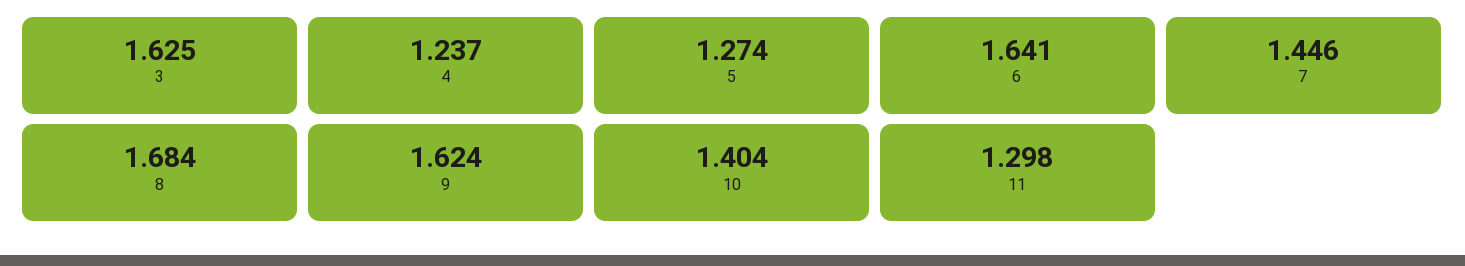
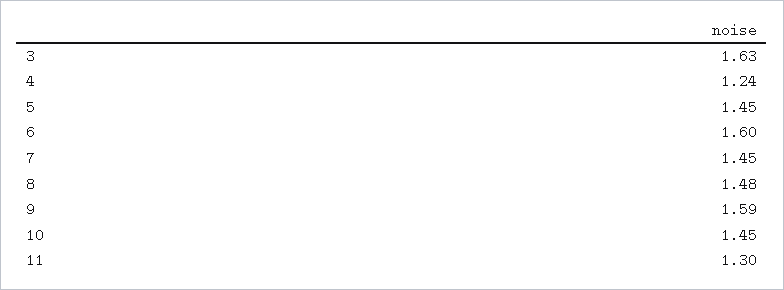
5: 1.274 -> 1.45
6: 1.641 -> 1.6
8: 1.684 -> 1.48
9: 1.624 -> 1.59
10: 1.404 -> 1.45

